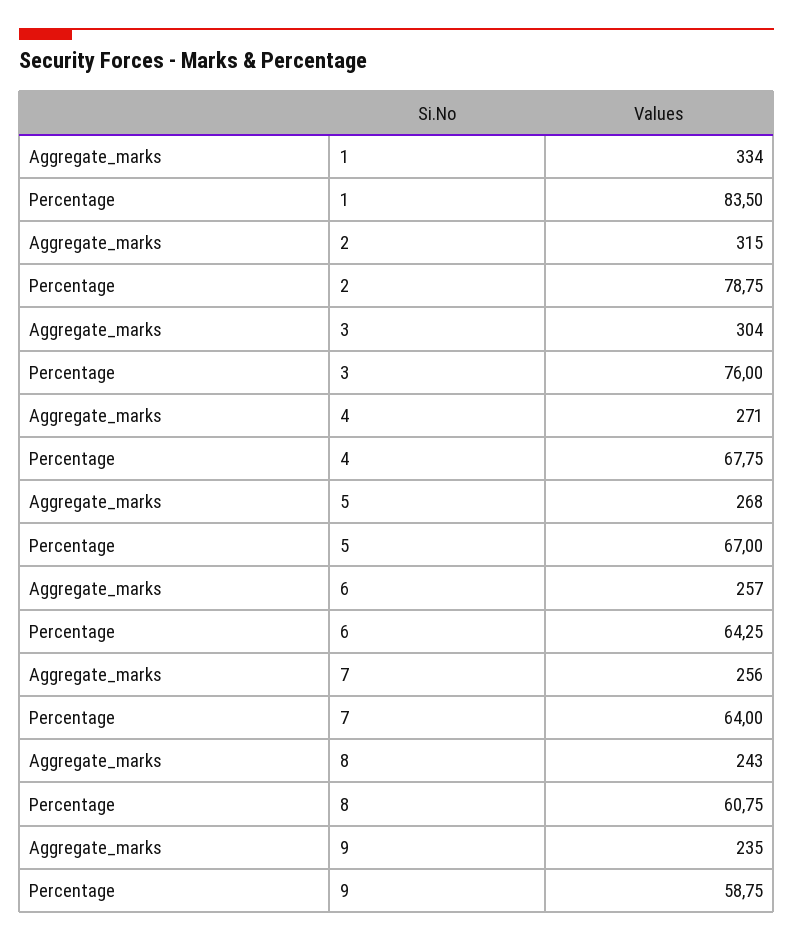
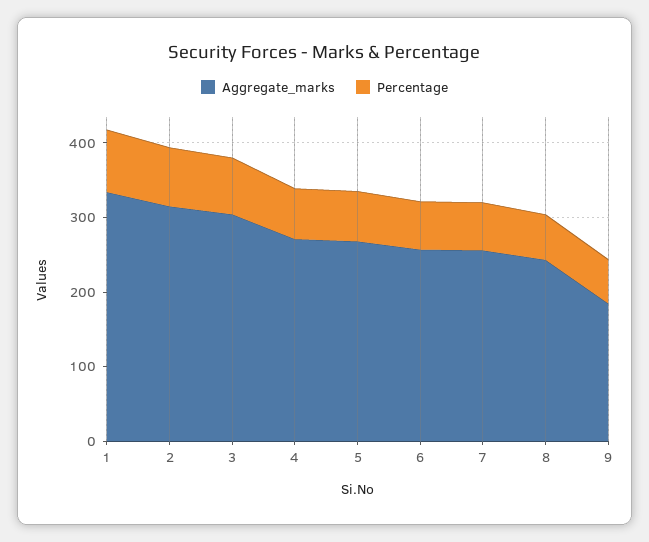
Aggregate_marks, 9: 235 -> 180

